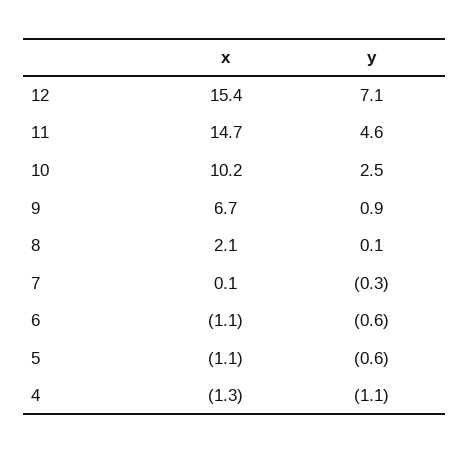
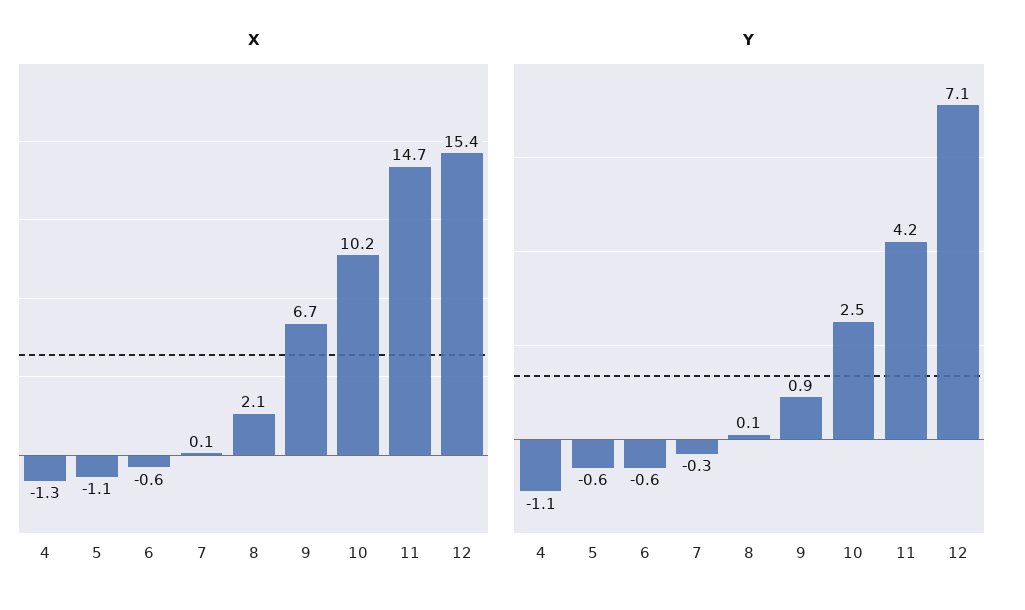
y, 11: 4.6 -> 4.2
x, 6: -1.1 -> -0.6

